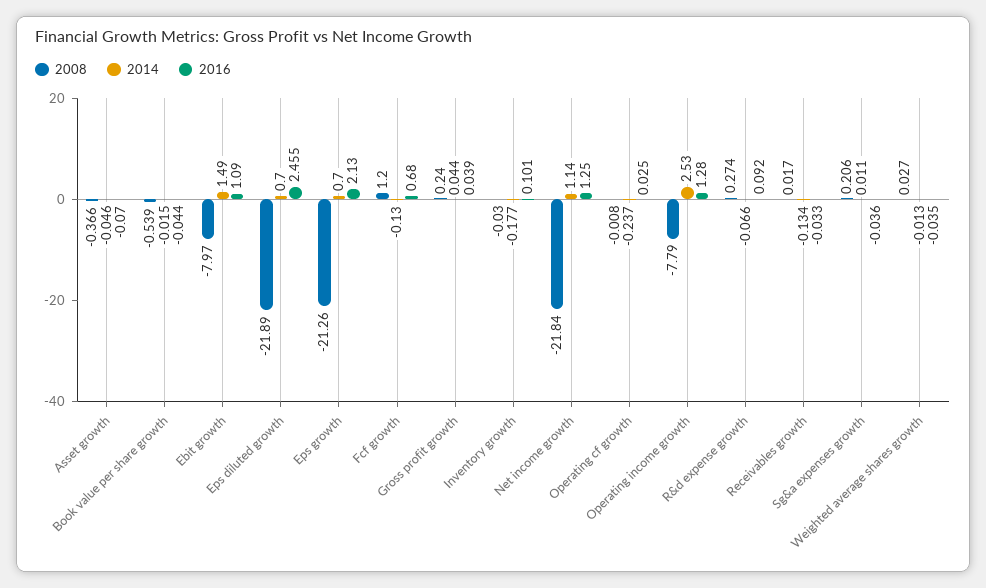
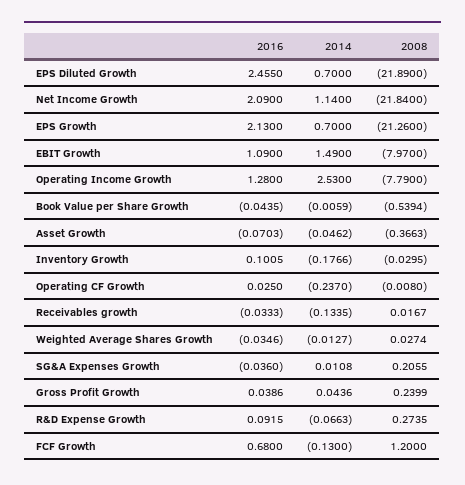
2014, Book value per share growth: -0.015 -> -0.0059
2016, Net income growth: 1.25 -> 2.09

